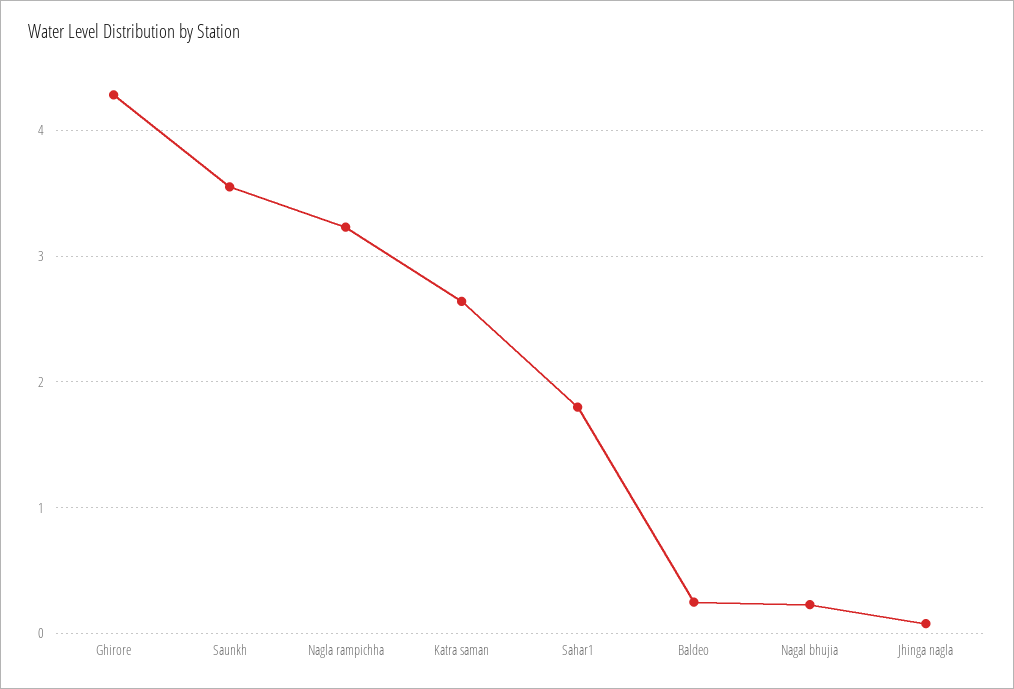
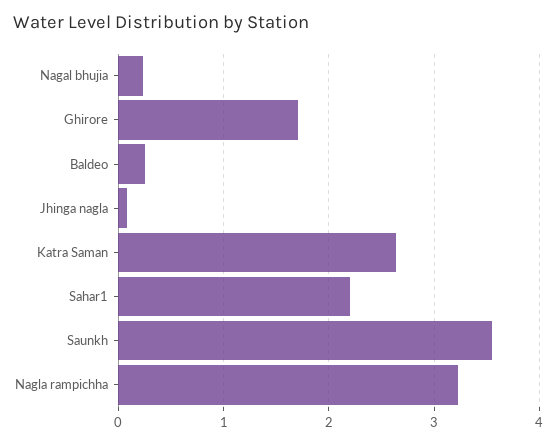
Ghirore: 4.3 -> 1.7
Sahar1: 1.8 -> 2.2

